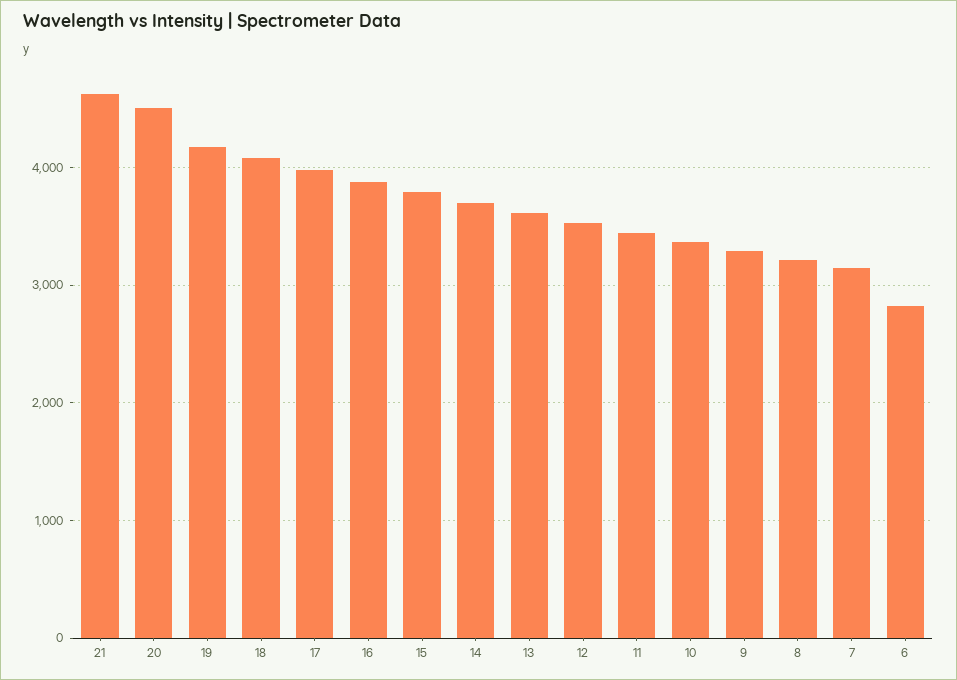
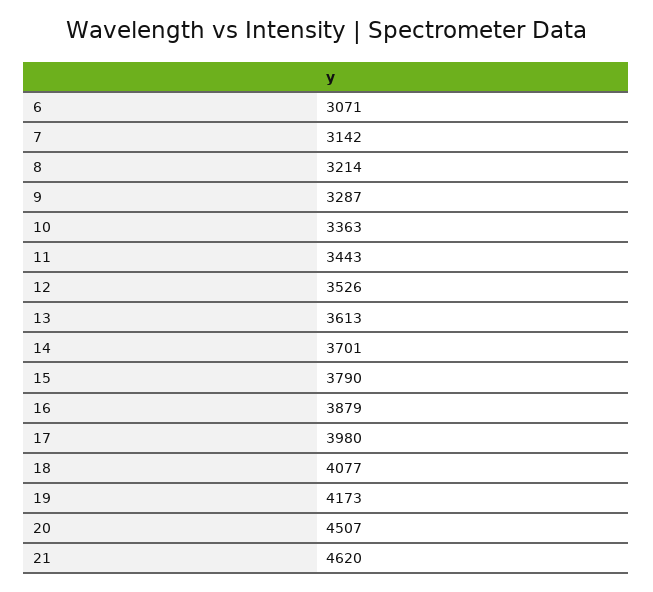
6: 2800 -> 3071

